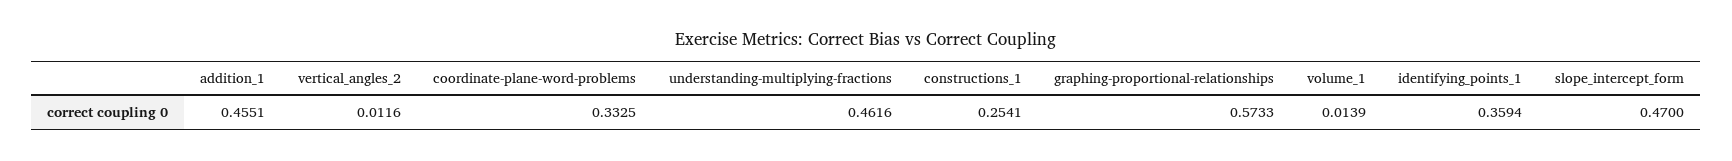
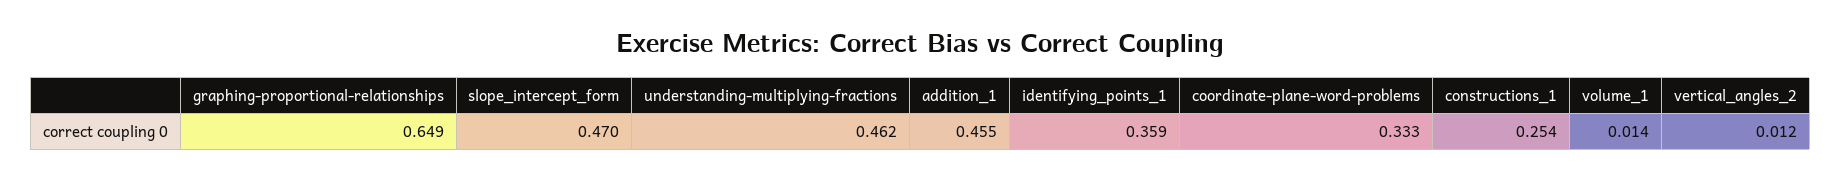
graphing-proportional-relationships: 0.5733 -> 0.649

